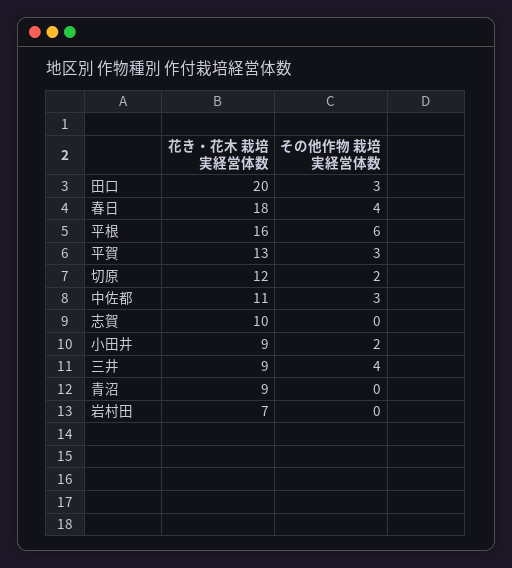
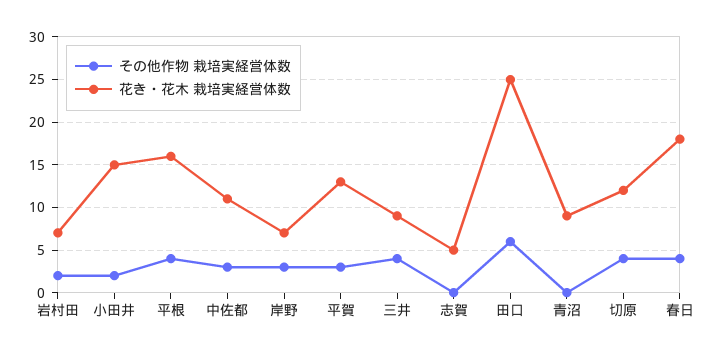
花き・花木 栽培実経営体数, 田口: 20 -> 25
その他作物 栽培実経営体数, 田口: 3 -> 6
その他作物 栽培実経営体数, 平根: 6 -> 4
その他作物 栽培実経営体数, 切原: 2 -> 4
花き・花木 栽培実経営体数, 志賀: 10 -> 5
花き・花木 栽培実経営体数, 小田井: 9 -> 15
その他作物 栽培実経営体数, 岩村田: 0 -> 2
その他作物 栽培実経営体数, 岸野: none -> 3
花き・花木 栽培実経営体数, 岸野: none -> 7

